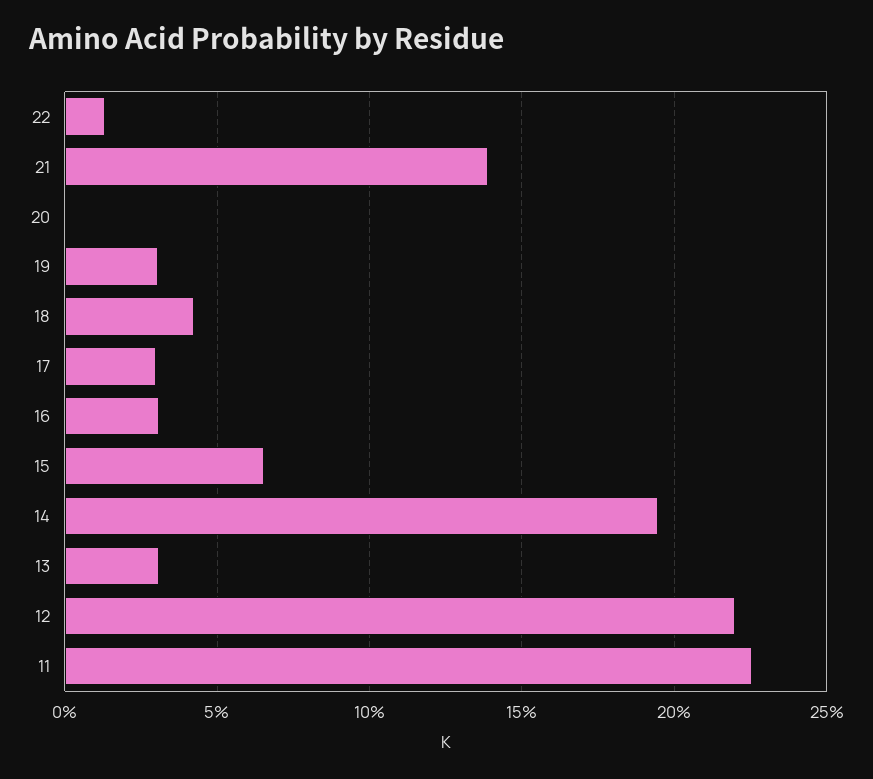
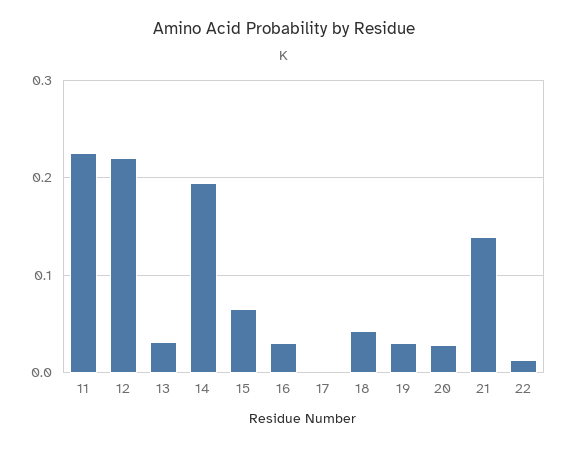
20: 0 -> 0.03
17: 0.03 -> 0

